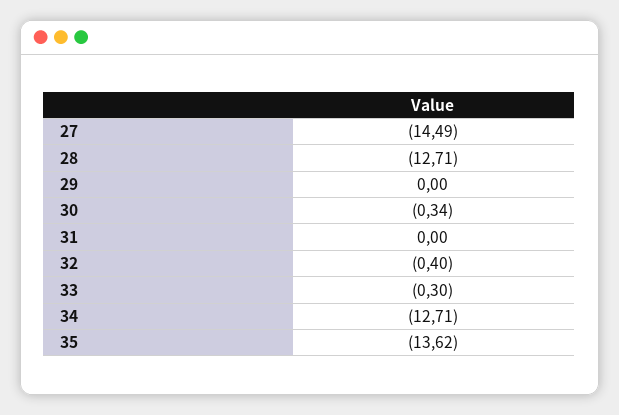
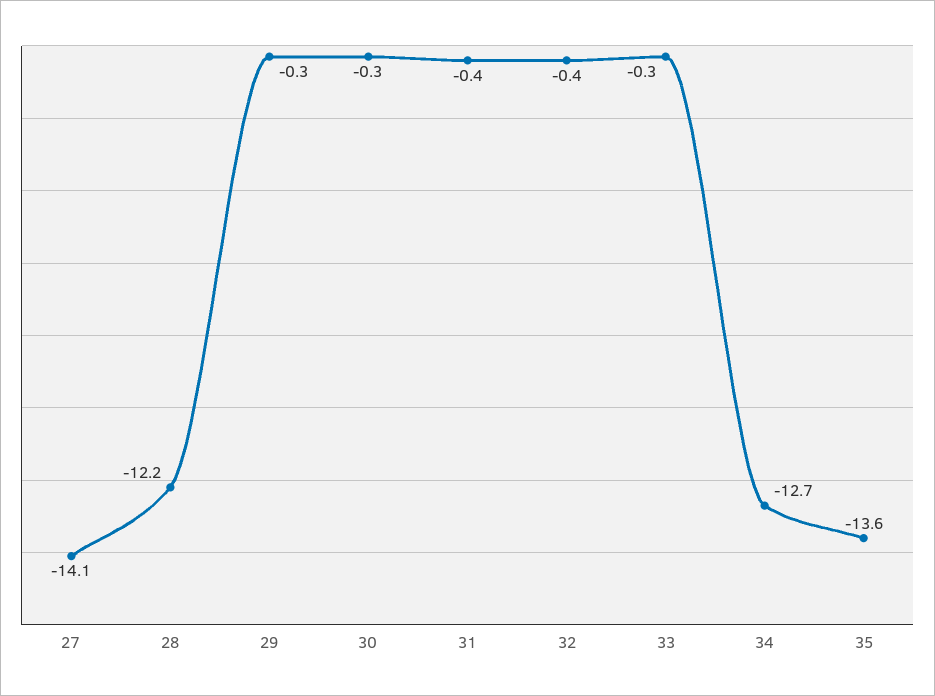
27: -14.49 -> -14.1
28: -12.71 -> -12.2
29: 0 -> -0.3
31: 0 -> -0.4

